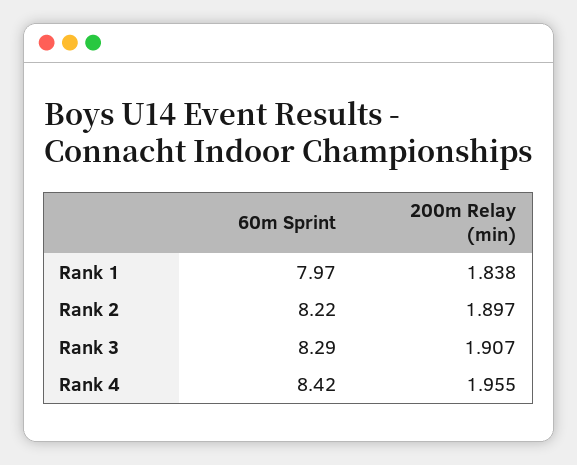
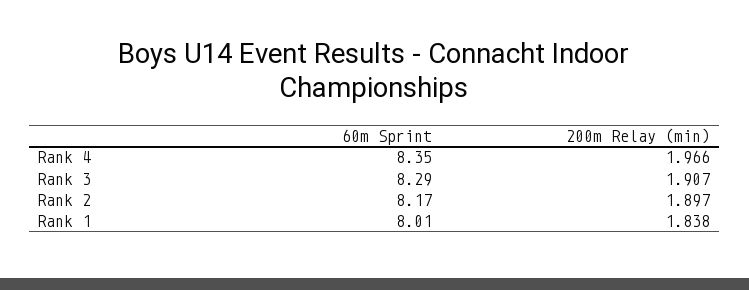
60m Sprint, Rank 1: 7.97 -> 8.01
60m Sprint, Rank 2: 8.22 -> 8.17
60m Sprint, Rank 4: 8.42 -> 8.35
200m Relay (min), Rank 4: 1.955 -> 1.966

